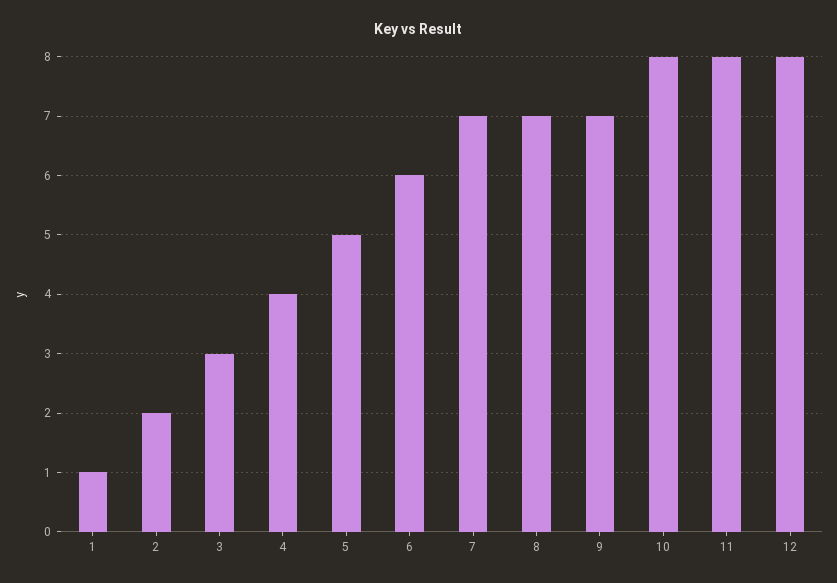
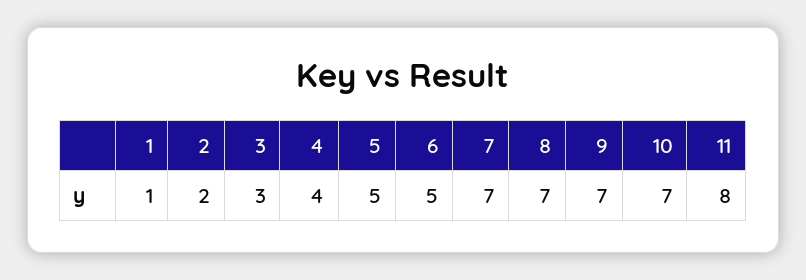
6: 6 -> 5
10: 8 -> 7
12: 8 -> none

